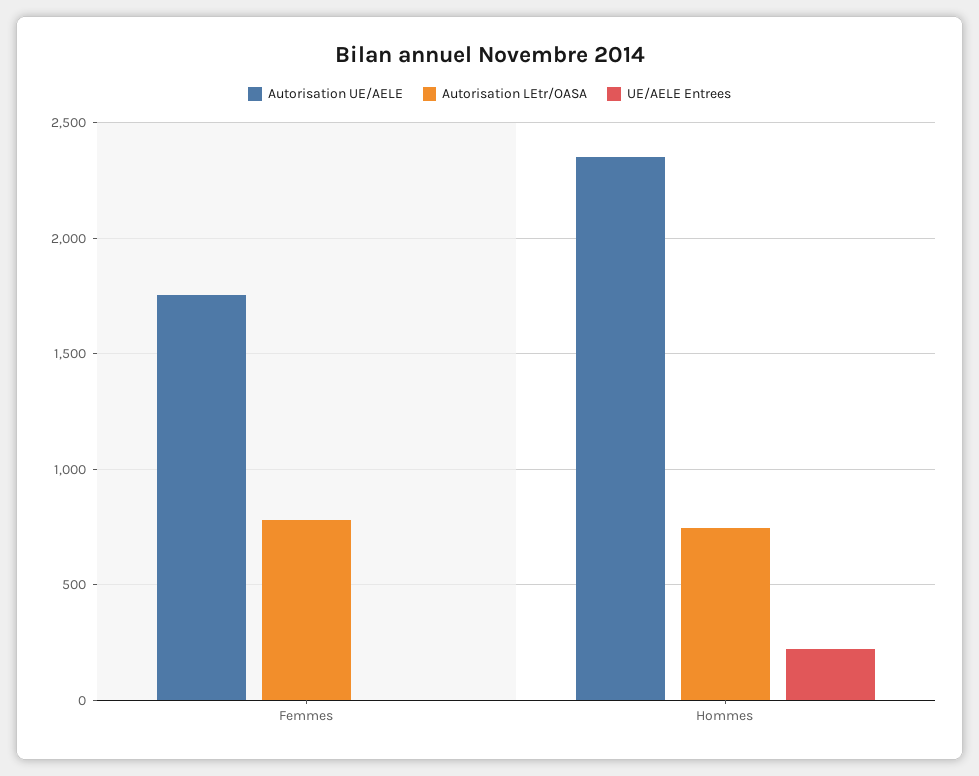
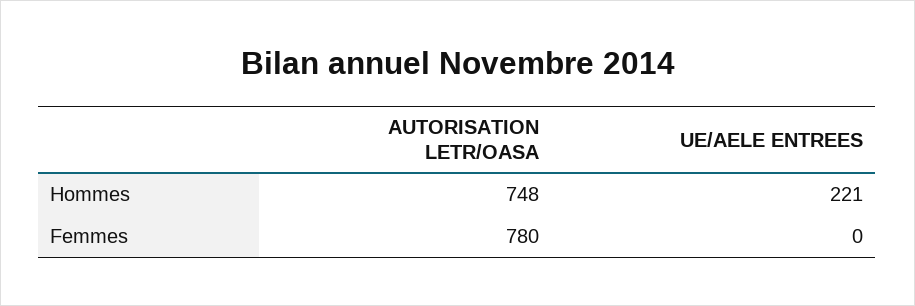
Autorisation UE/AELE, Femmes: 1750 -> none
Autorisation UE/AELE, Hommes: 2350 -> none

